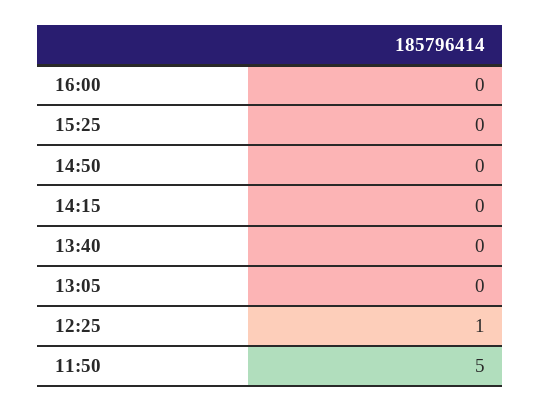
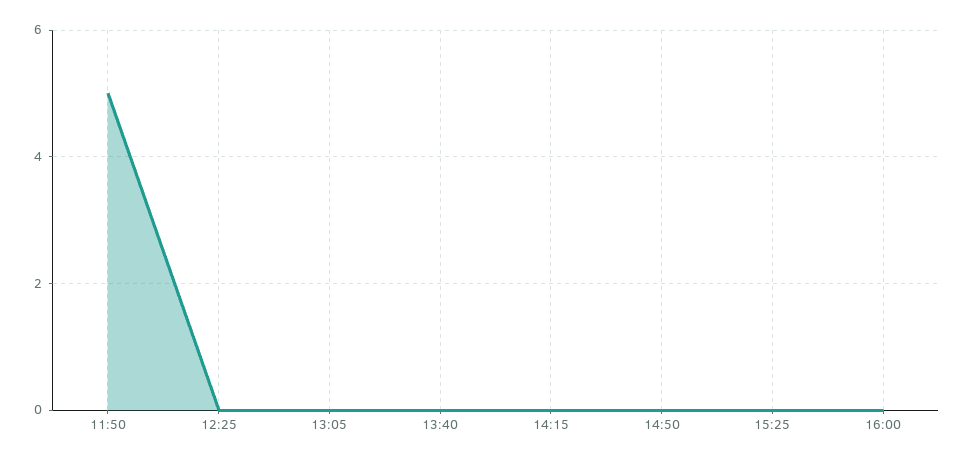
12:25: 1 -> 0

